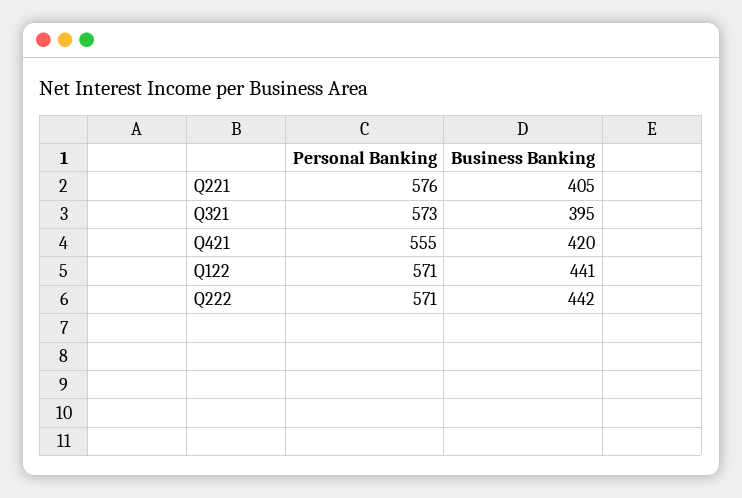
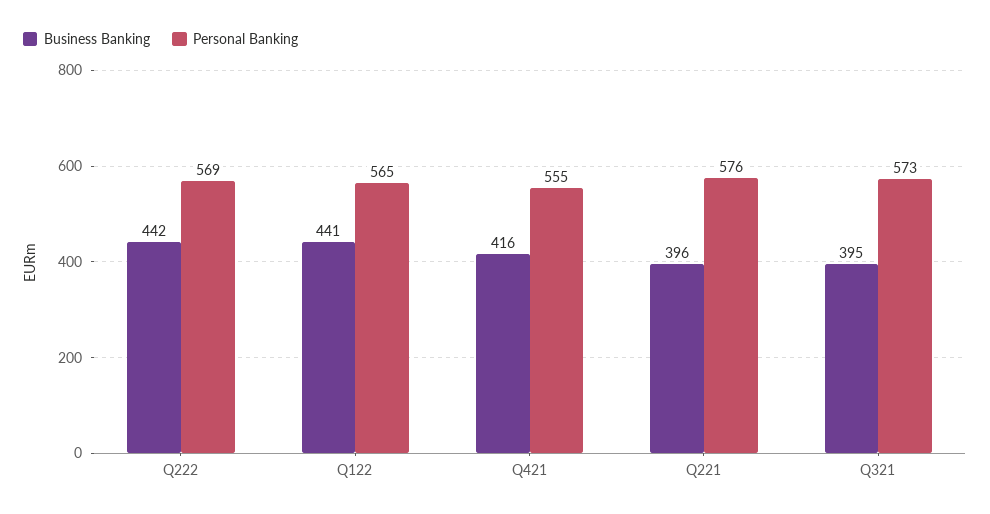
Business Banking, Q221: 405 -> 396
Business Banking, Q421: 420 -> 416
Personal Banking, Q122: 571 -> 565
Personal Banking, Q222: 571 -> 569

